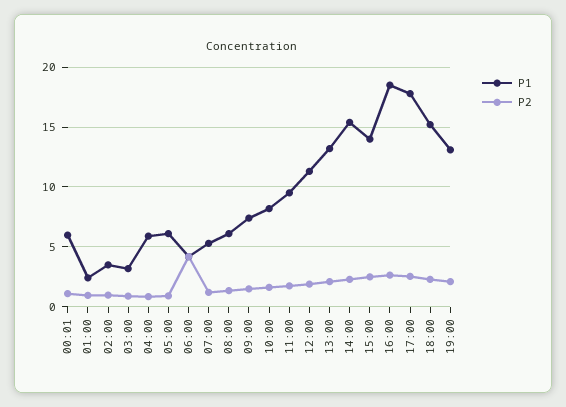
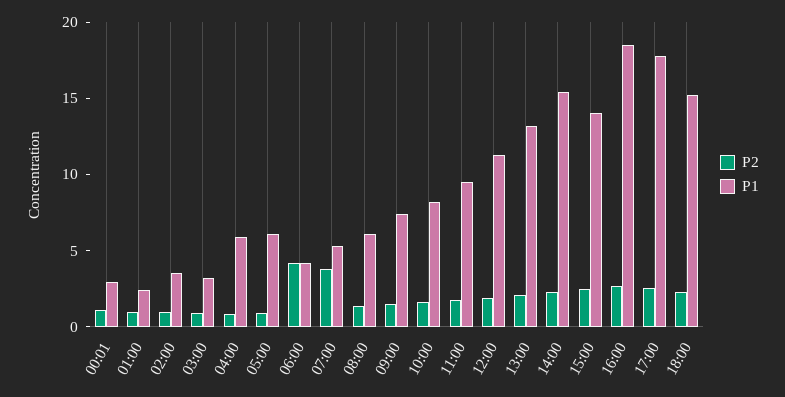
P1, 00:01: 6 -> 3
P2, 07:00: 1 -> 4
P1, 19:00: 13 -> none
P2, 19:00: 2 -> none

